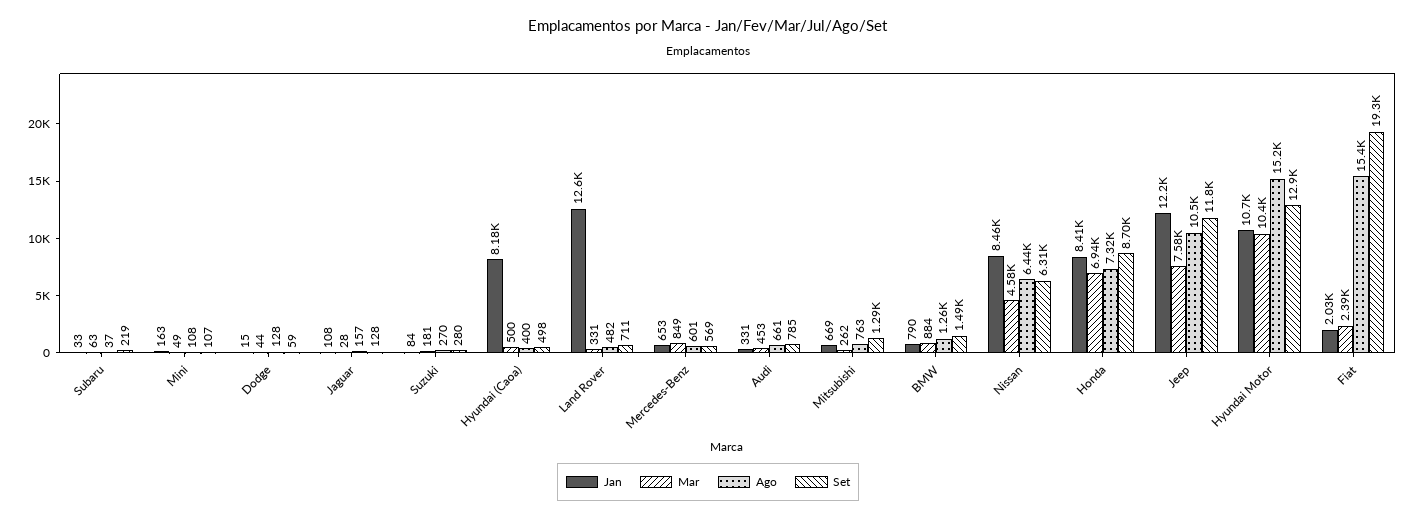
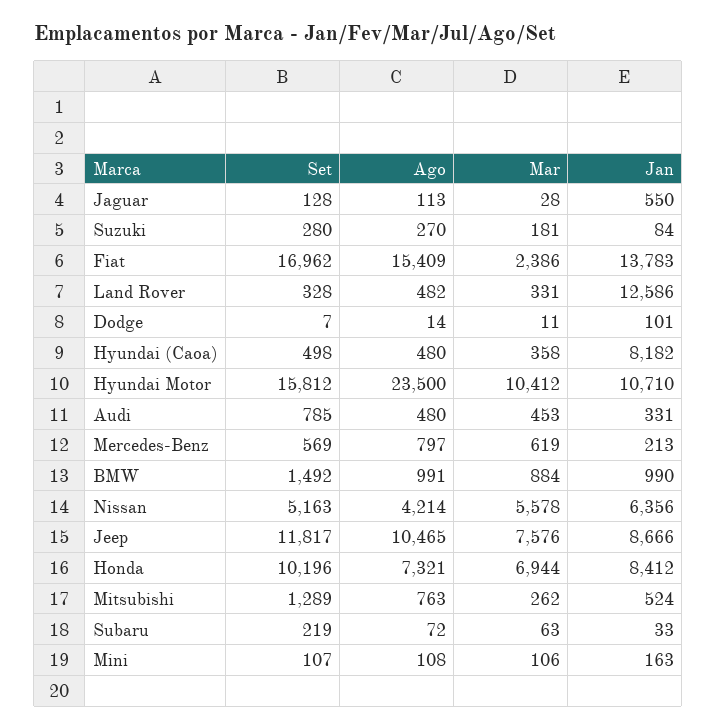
Ago, Subaru: 37 -> 72
Mar, Mini: 49 -> 106
Jan, Dodge: 15 -> 101
Mar, Dodge: 44 -> 11
Ago, Dodge: 128 -> 14
Set, Dodge: 59 -> 7
Jan, Jaguar: 108 -> 550
Ago, Jaguar: 157 -> 113
Mar, Hyundai (Caoa): 500 -> 358
Ago, Hyundai (Caoa): 400 -> 480
Set, Land Rover: 711 -> 328
Jan, Mercedes-Benz: 653 -> 213
Mar, Mercedes-Benz: 849 -> 619
Ago, Mercedes-Benz: 601 -> 797
Ago, Audi: 661 -> 480
Jan, Mitsubishi: 669 -> 524
Jan, BMW: 790 -> 990
Ago, BMW: 1260 -> 991
Jan, Nissan: 8460 -> 6356
Mar, Nissan: 4580 -> 5578
Ago, Nissan: 6440 -> 4214
Set, Nissan: 6310 -> 5163
Set, Honda: 8700 -> 10196
Jan, Jeep: 12200 -> 8666
Ago, Hyundai Motor: 15200 -> 23500
Set, Hyundai Motor: 12900 -> 15812
Jan, Fiat: 2030 -> 13783
Set, Fiat: 19300 -> 16962

